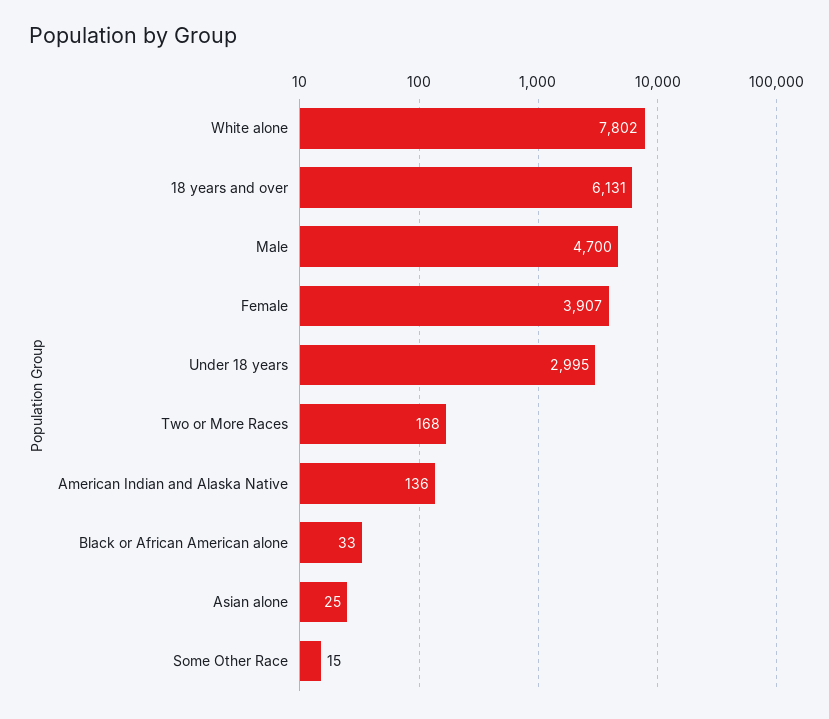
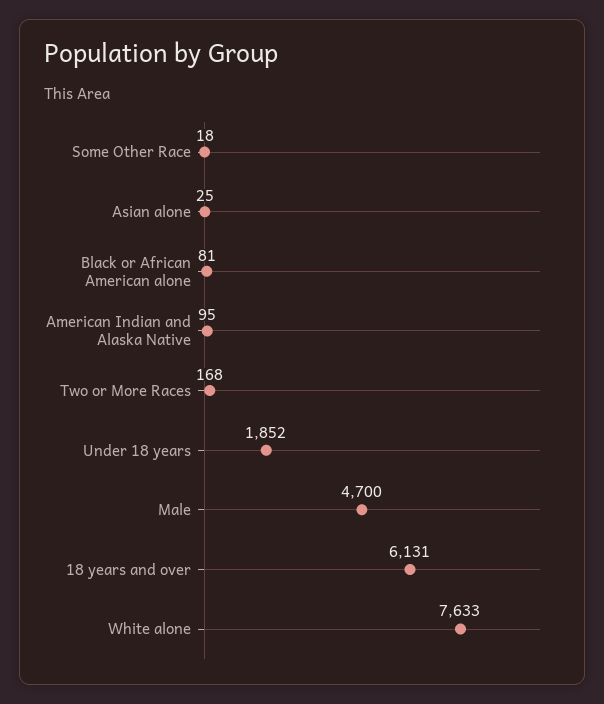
White alone: 7802 -> 7633
Female: 3907 -> none
Under 18 years: 2995 -> 1852
American Indian and Alaska Native: 136 -> 95
Black or African American alone: 33 -> 81
Some Other Race: 15 -> 18

